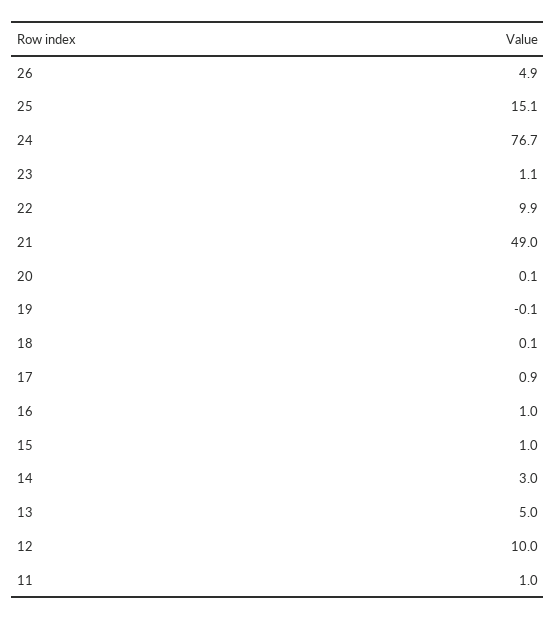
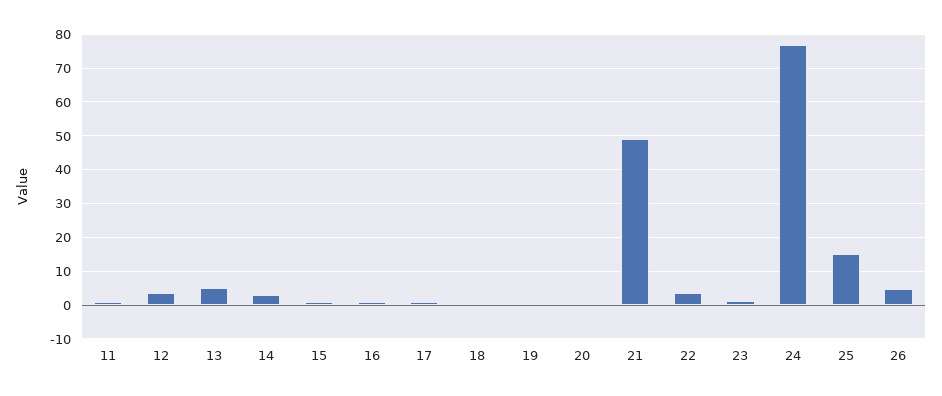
22: 9.9 -> 4
12: 10 -> 4

